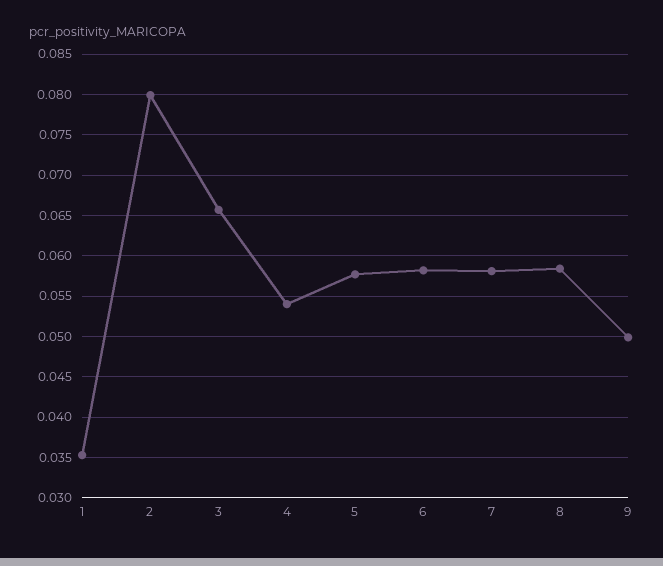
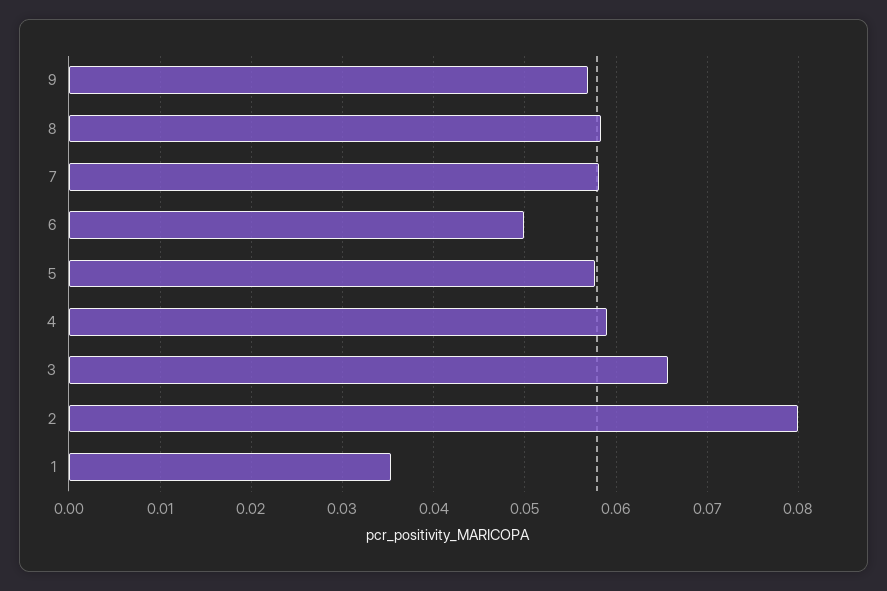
4: 0.054 -> 0.059
6: 0.058 -> 0.05
9: 0.05 -> 0.057

